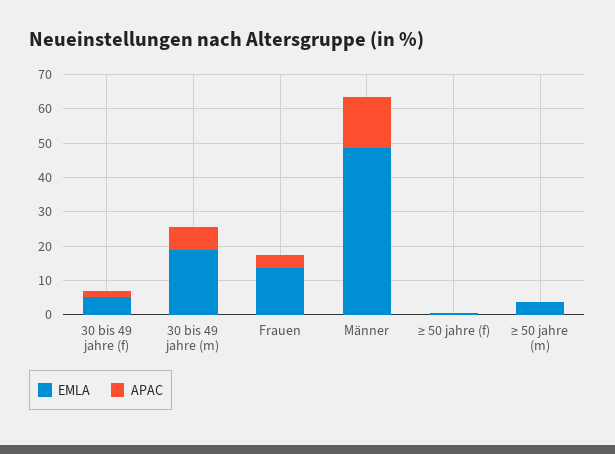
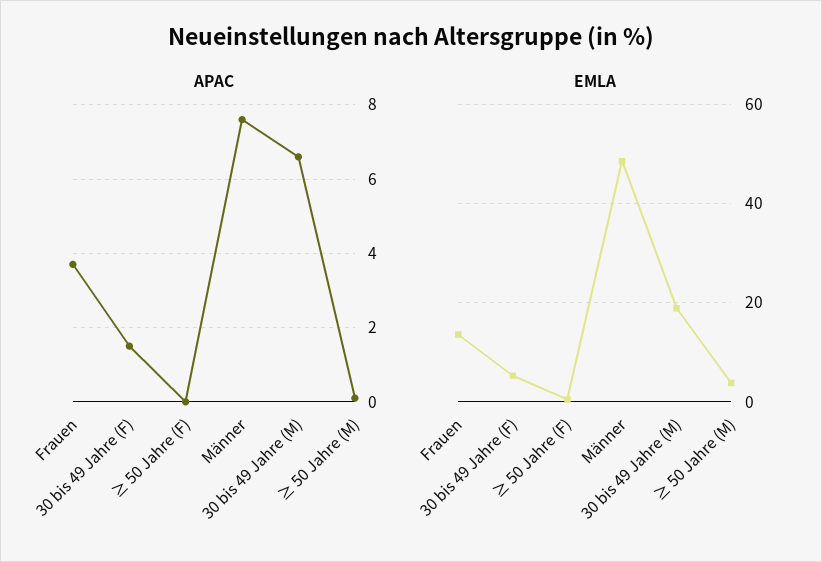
APAC, Männer: 15 -> 7.5

